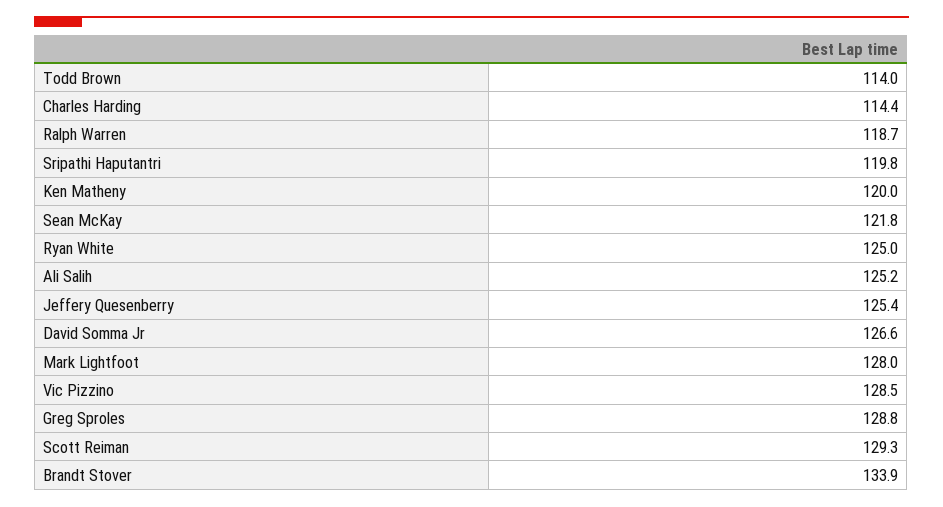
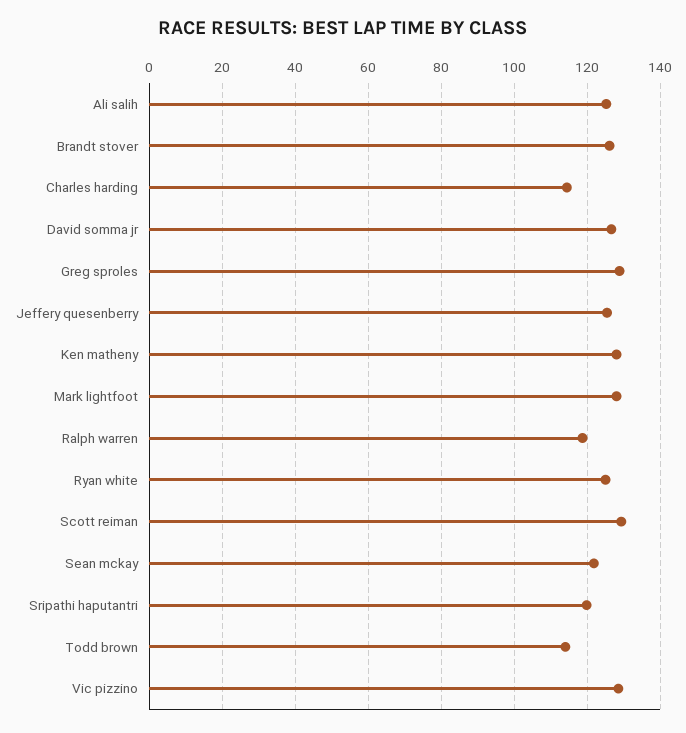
Ken Matheny: 120 -> 128
Brandt Stover: 133.9 -> 126

